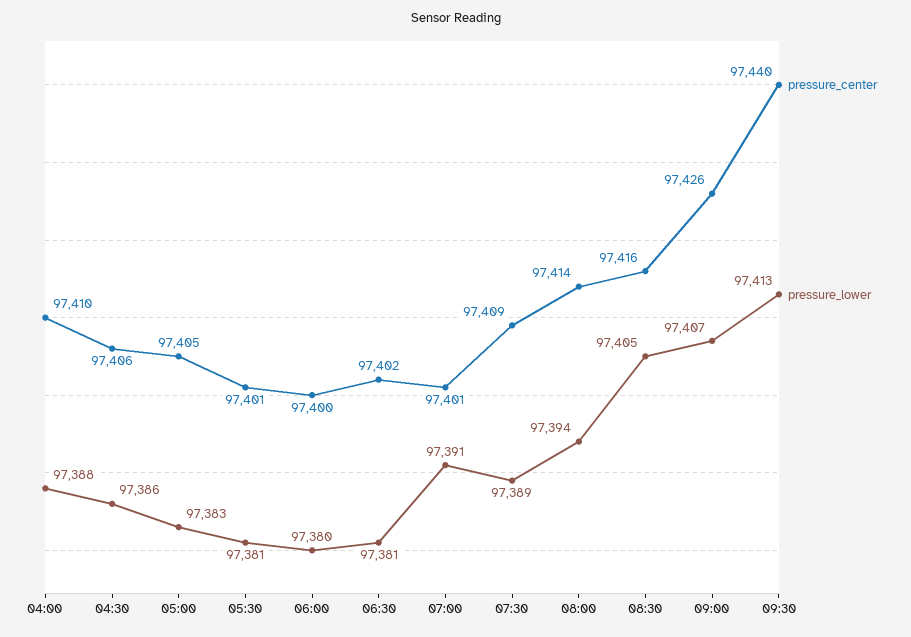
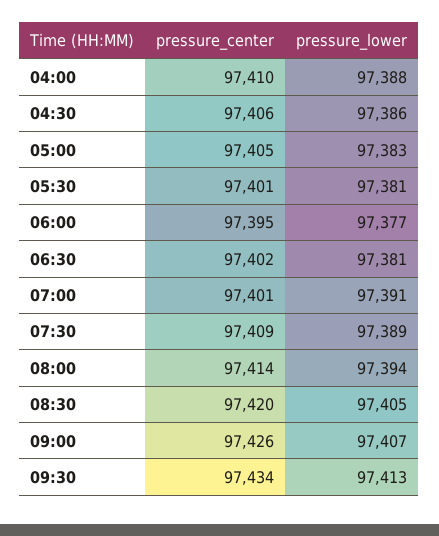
pressure_center, 06:00: 97400 -> 97395
pressure_lower, 06:00: 97380 -> 97377
pressure_center, 08:30: 97416 -> 97420
pressure_center, 09:30: 97440 -> 97434

